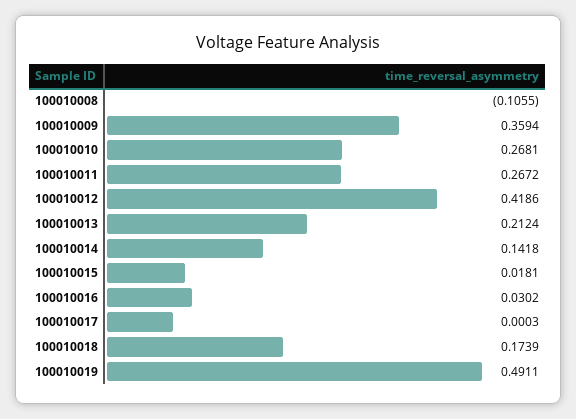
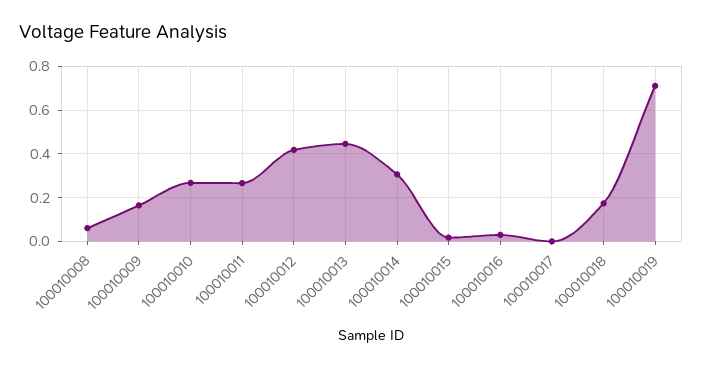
100010008: -0.1055 -> 0.05
100010009: 0.3594 -> 0.15
100010013: 0.2124 -> 0.45
100010014: 0.1418 -> 0.3
100010019: 0.4911 -> 0.7

